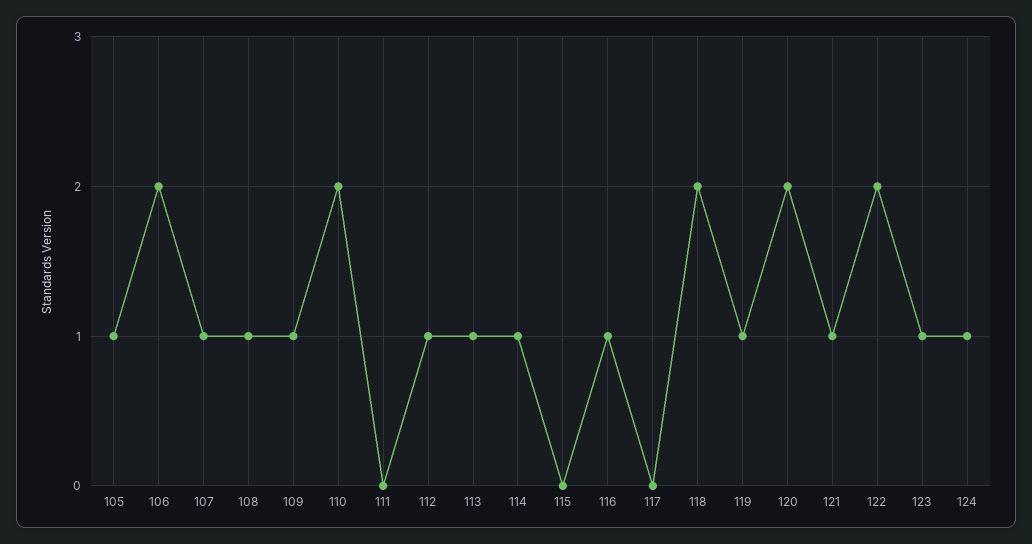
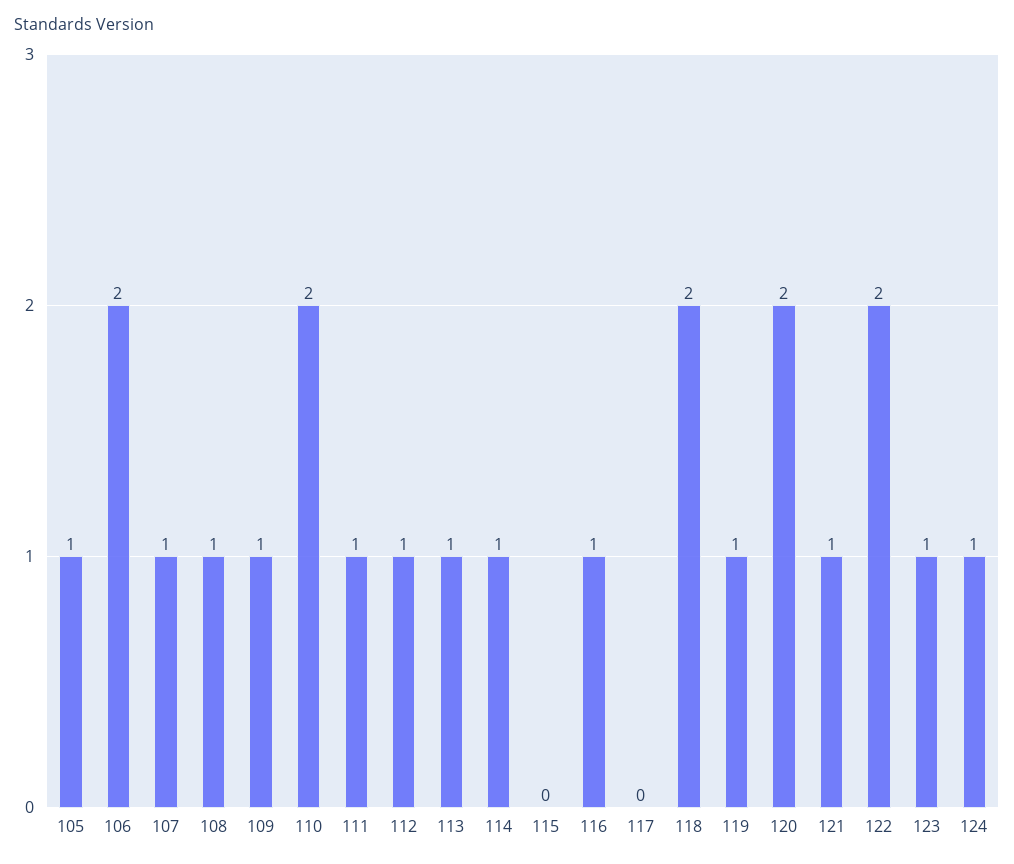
111: 0 -> 1

